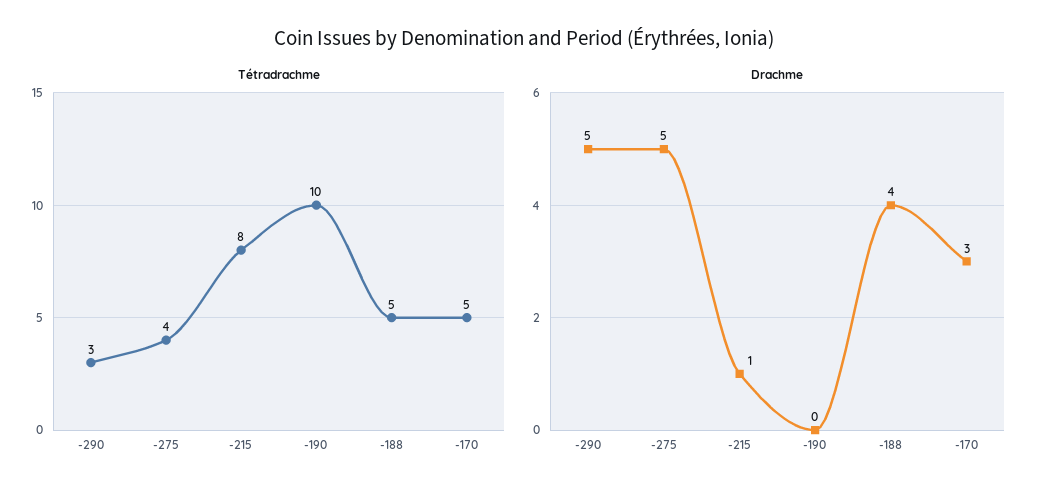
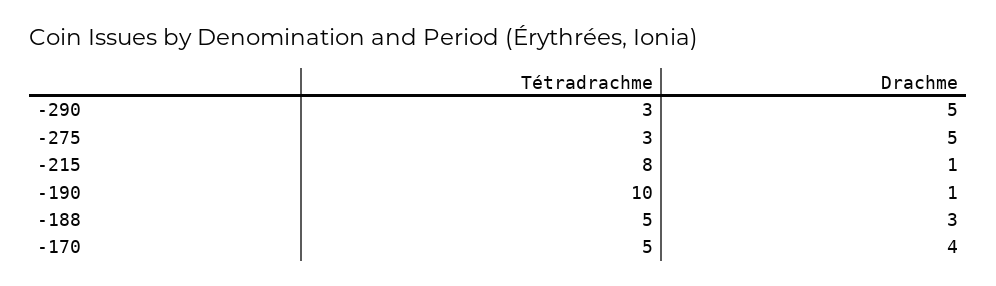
Tétradrachme, -275: 4 -> 3
Drachme, -190: 0 -> 1
Drachme, -188: 4 -> 3
Drachme, -170: 3 -> 4

